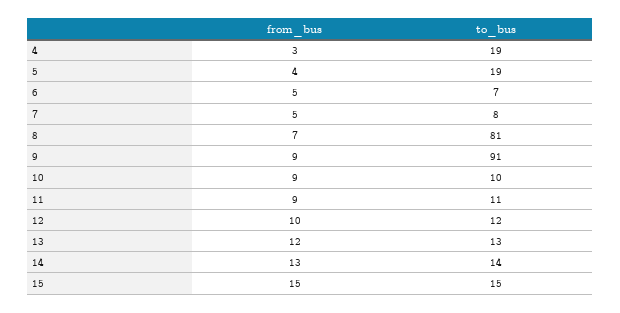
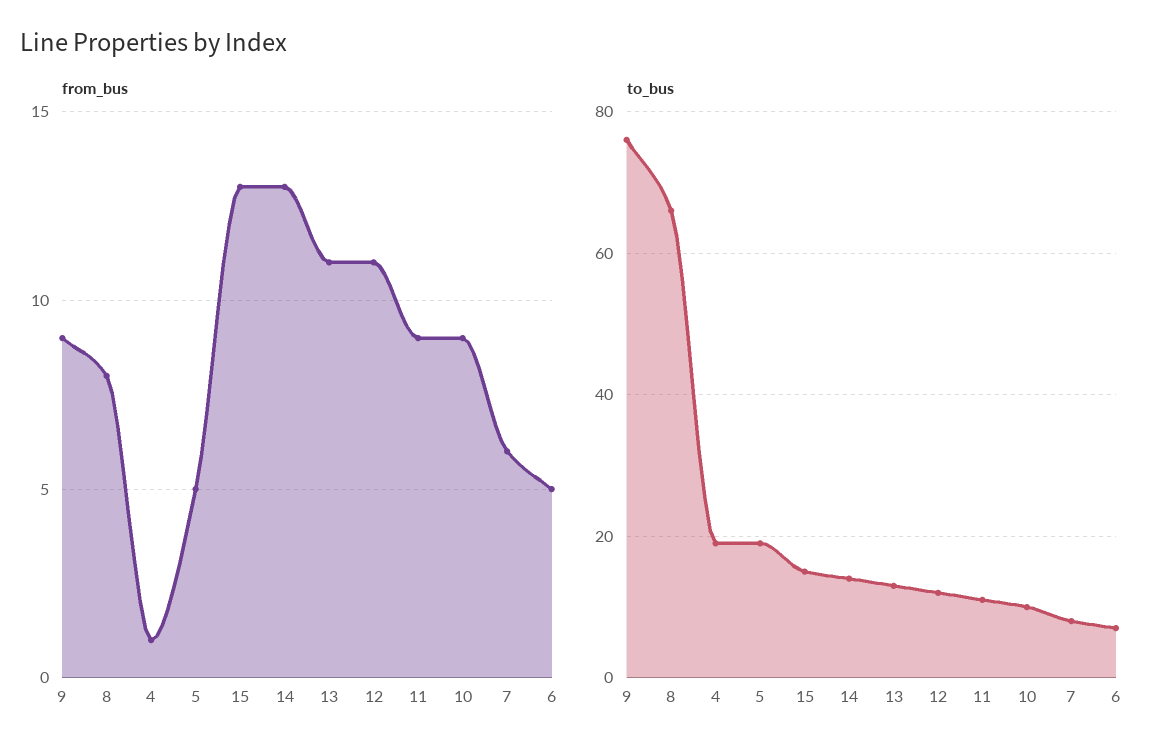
from_bus, 4: 3 -> 1
from_bus, 5: 4 -> 5
from_bus, 7: 5 -> 6
from_bus, 8: 7 -> 8
to_bus, 8: 81 -> 65
to_bus, 9: 91 -> 75
from_bus, 12: 10 -> 11
from_bus, 13: 12 -> 11
from_bus, 15: 15 -> 13

